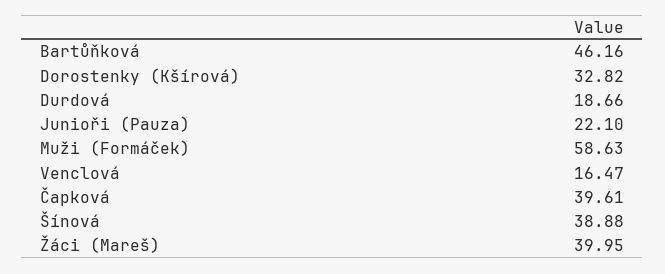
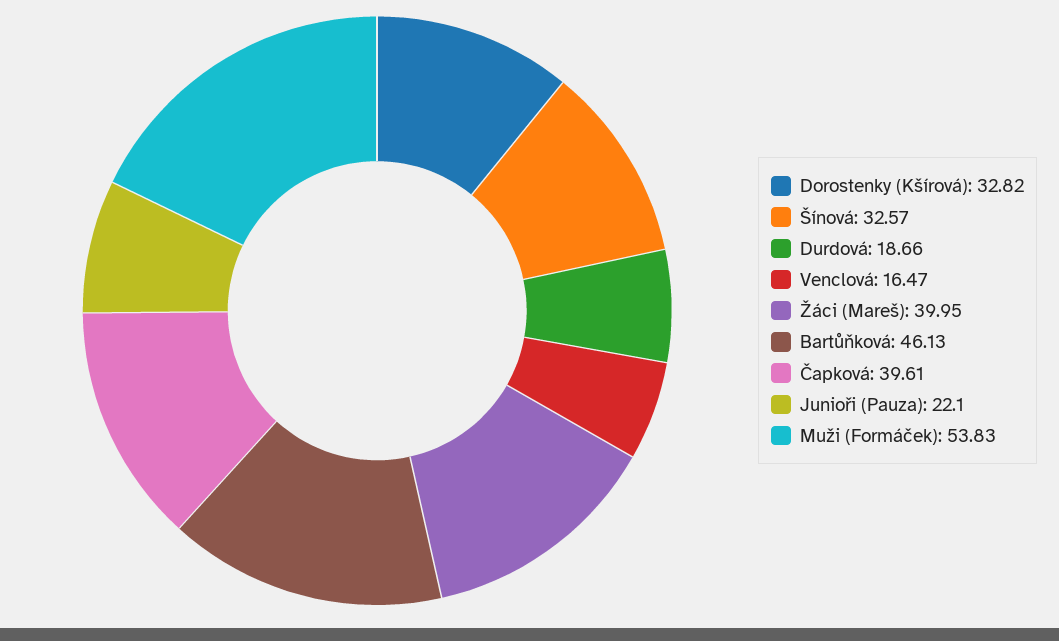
Bartůňková: 46.16 -> 46.13
Muži (Formáček): 58.63 -> 53.83
Šínová: 38.88 -> 32.57

